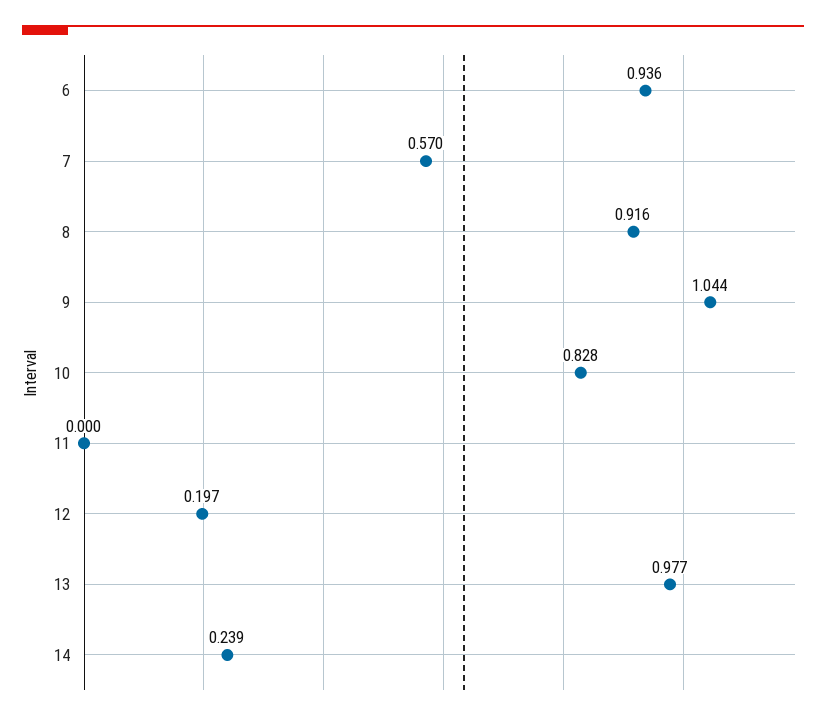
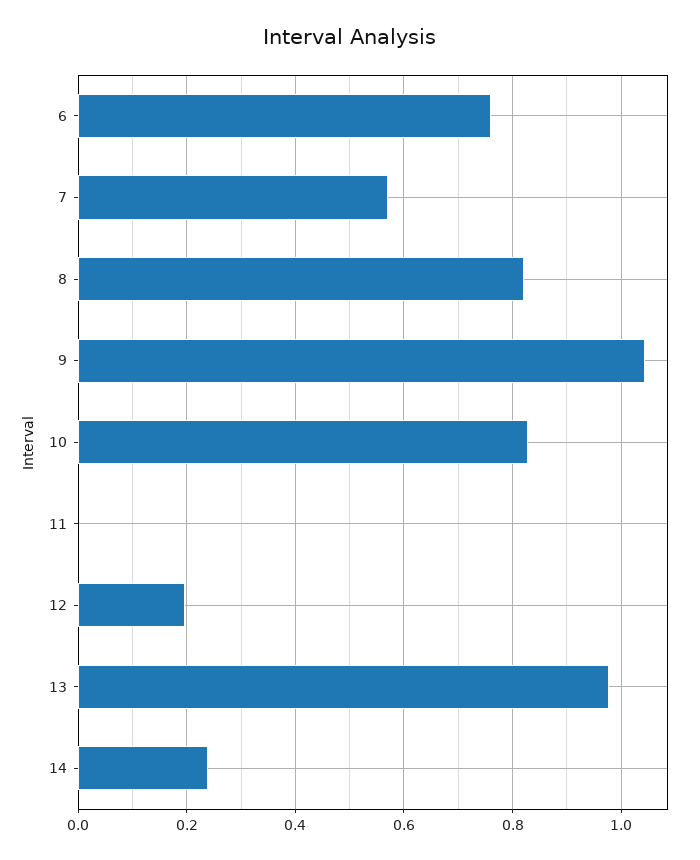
6: 0.936 -> 0.76
8: 0.916 -> 0.82

